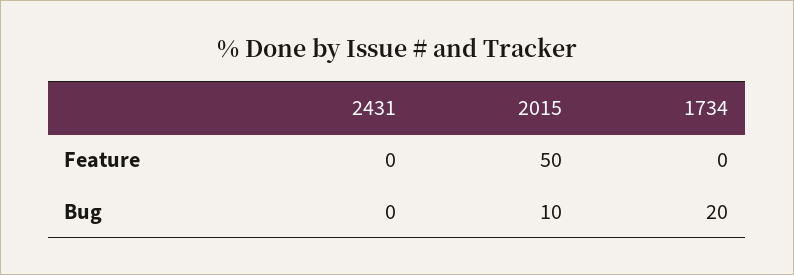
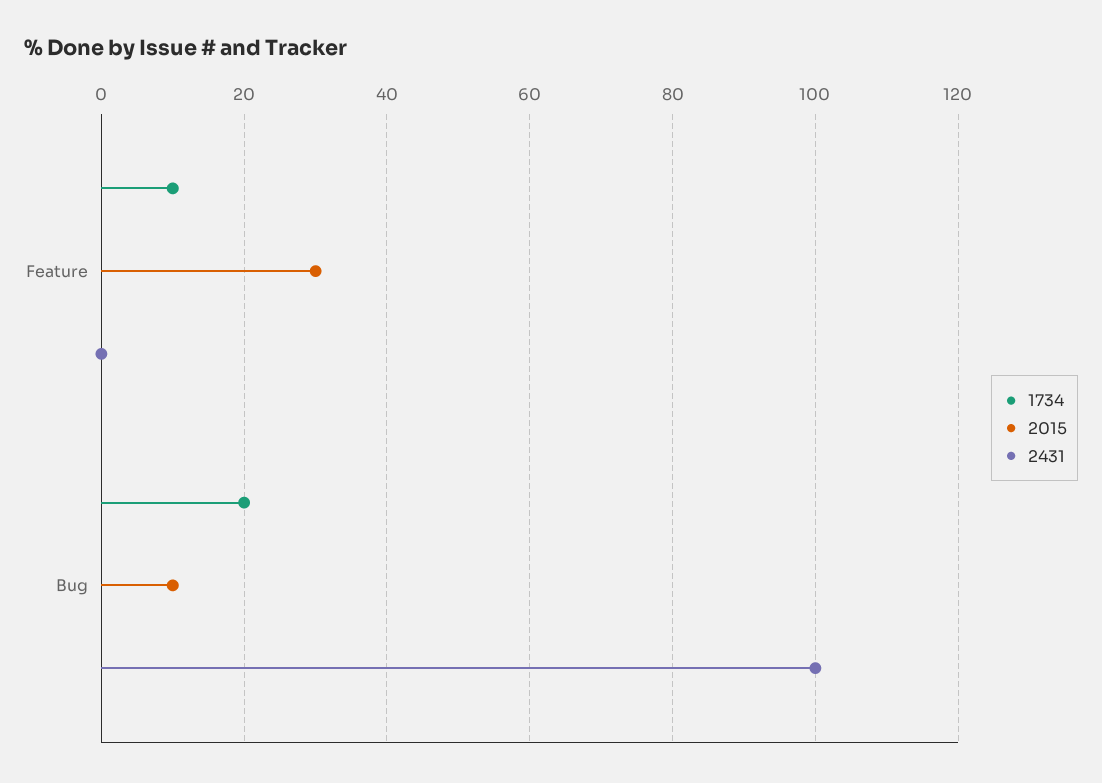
2015, Feature: 50 -> 30
1734, Feature: 0 -> 10
2431, Bug: 0 -> 100

